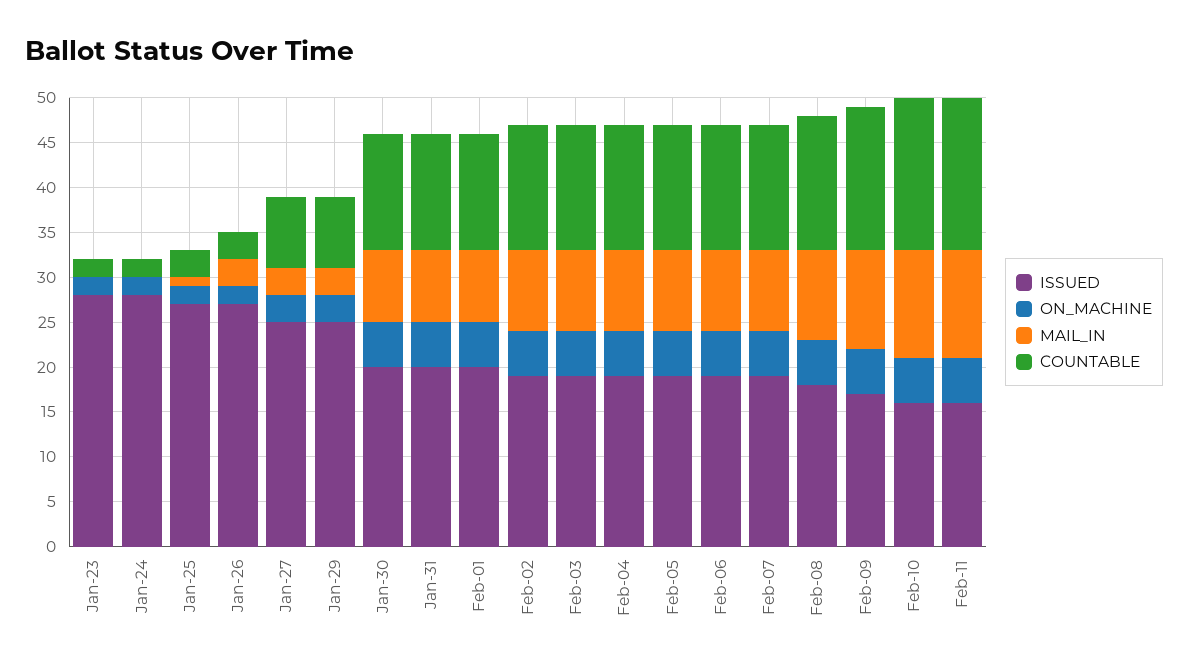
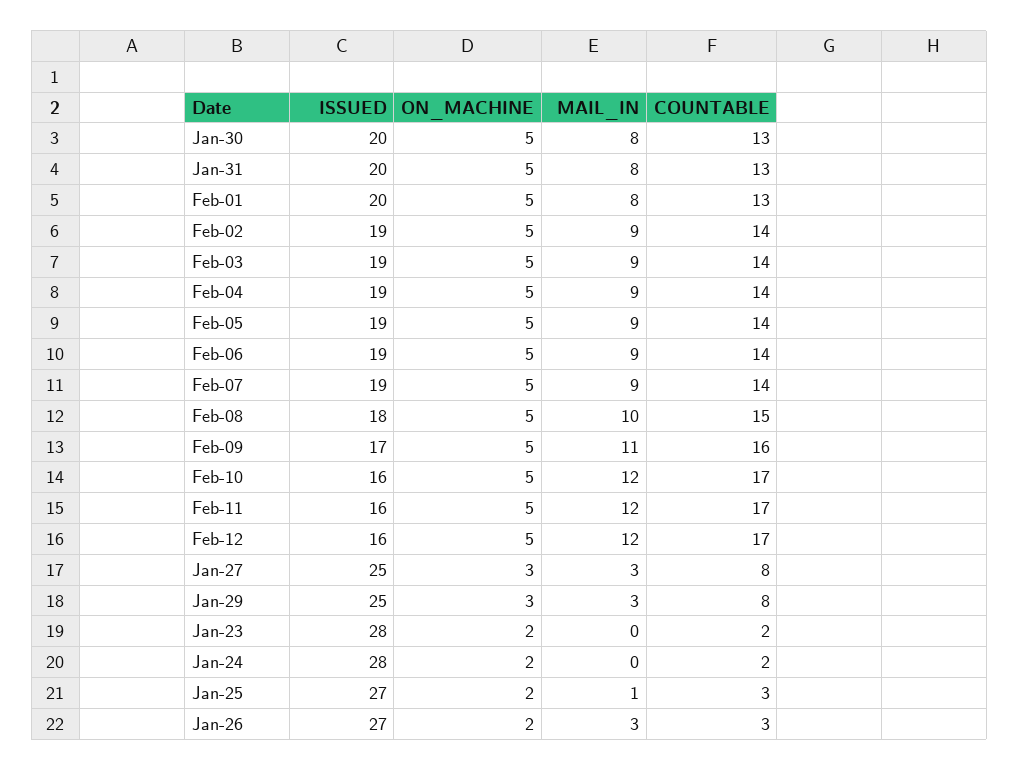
ISSUED, Feb-12: none -> 16
ON_MACHINE, Feb-12: none -> 5
MAIL_IN, Feb-12: none -> 12
COUNTABLE, Feb-12: none -> 17

